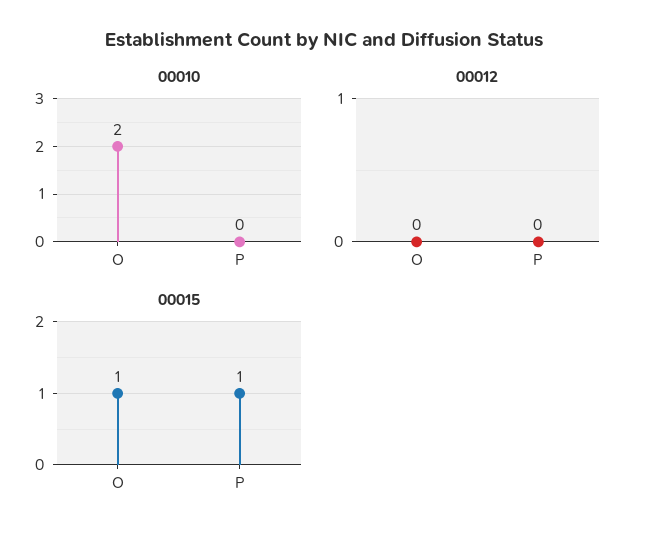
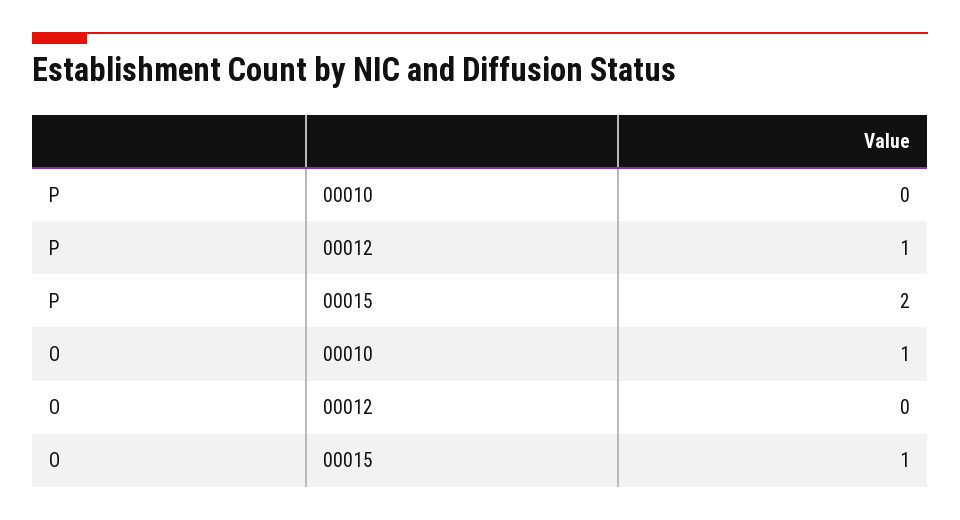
00010, O: 2 -> 1
00012, P: 0 -> 1
00015, P: 1 -> 2

